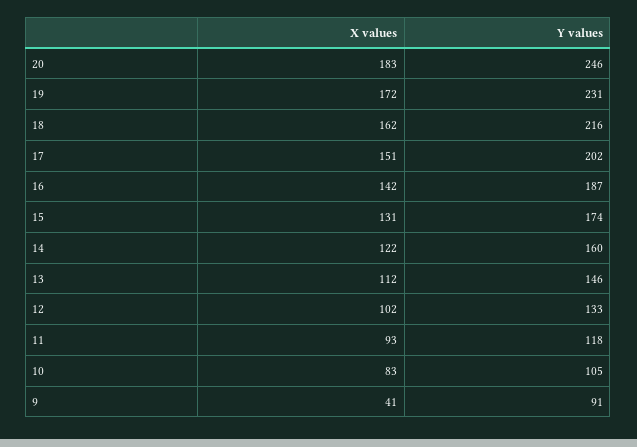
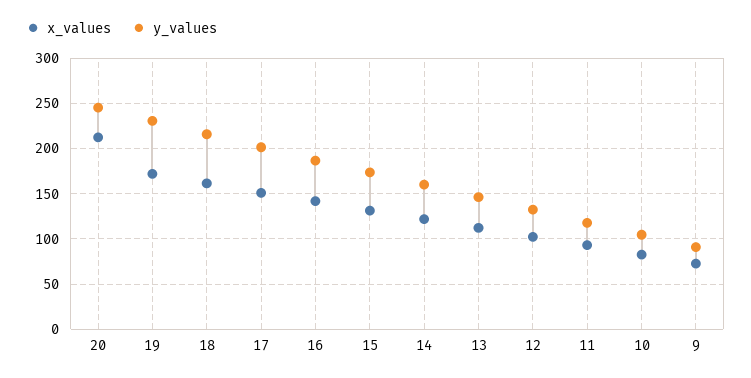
X values, 20: 183 -> 210
X values, 9: 41 -> 70

